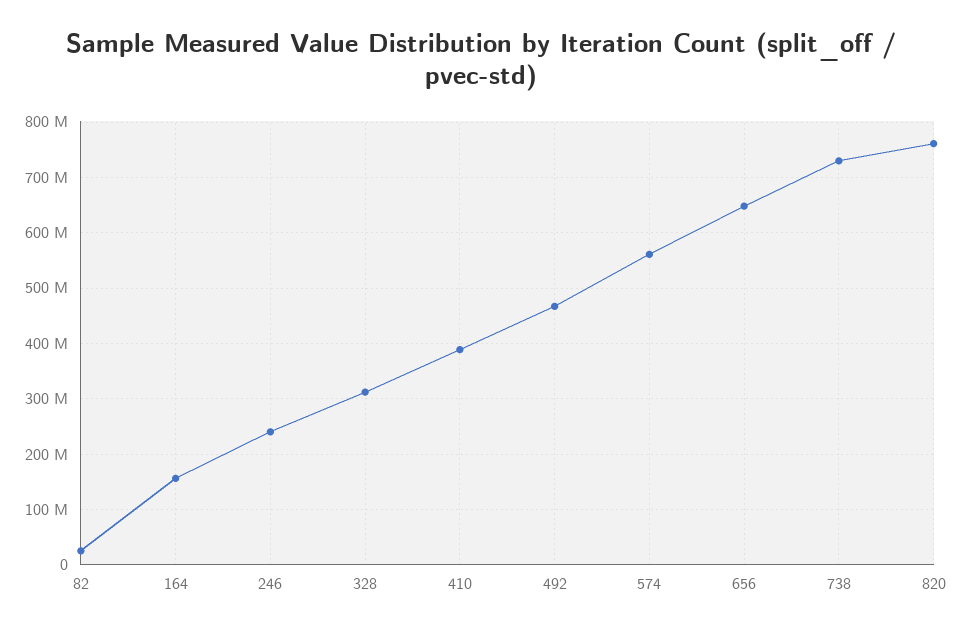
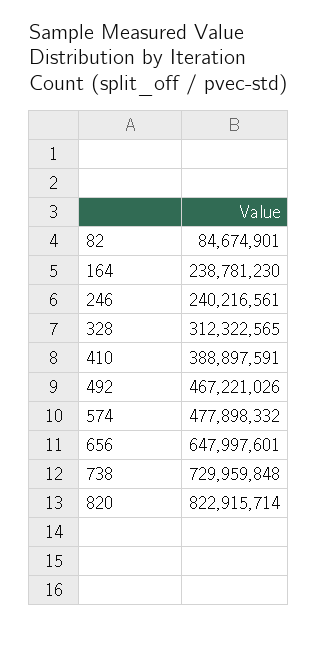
82: 20000000 -> 84674901
164: 160000000 -> 238781230
574: 560000000 -> 477898332
820: 760000000 -> 822915714

